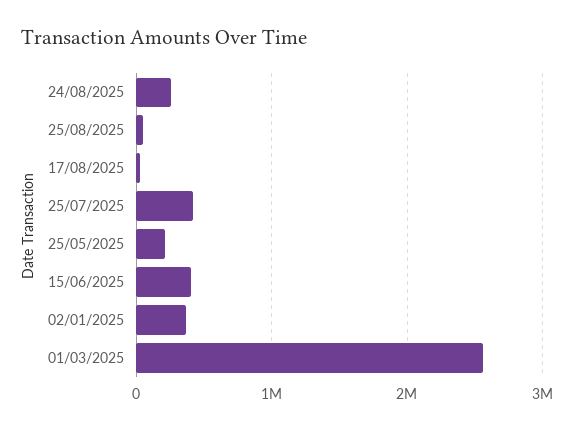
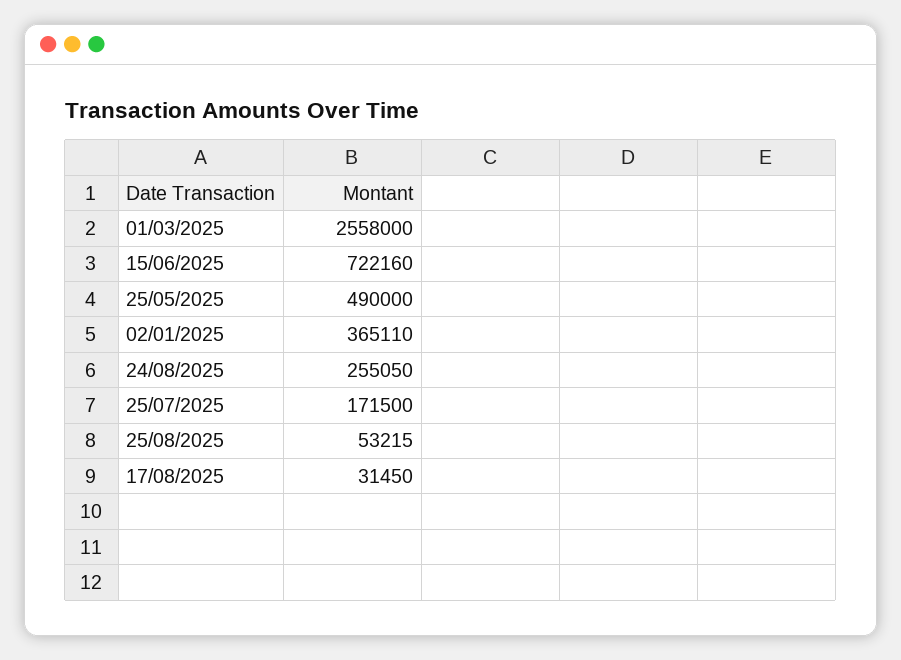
25/07/2025: 400000 -> 171500
25/05/2025: 200000 -> 490000
15/06/2025: 400000 -> 722160

